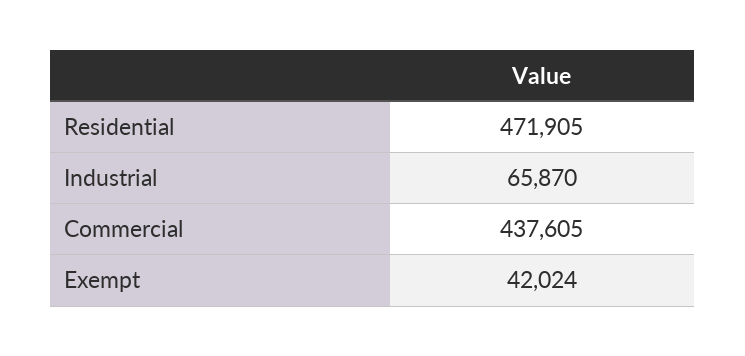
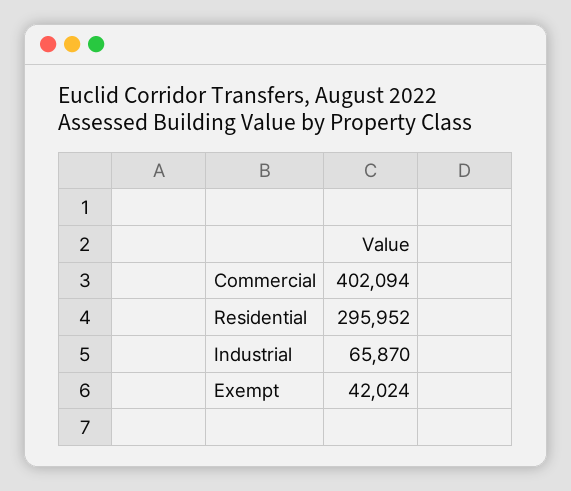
Residential: 471905 -> 295952
Commercial: 437605 -> 402094

